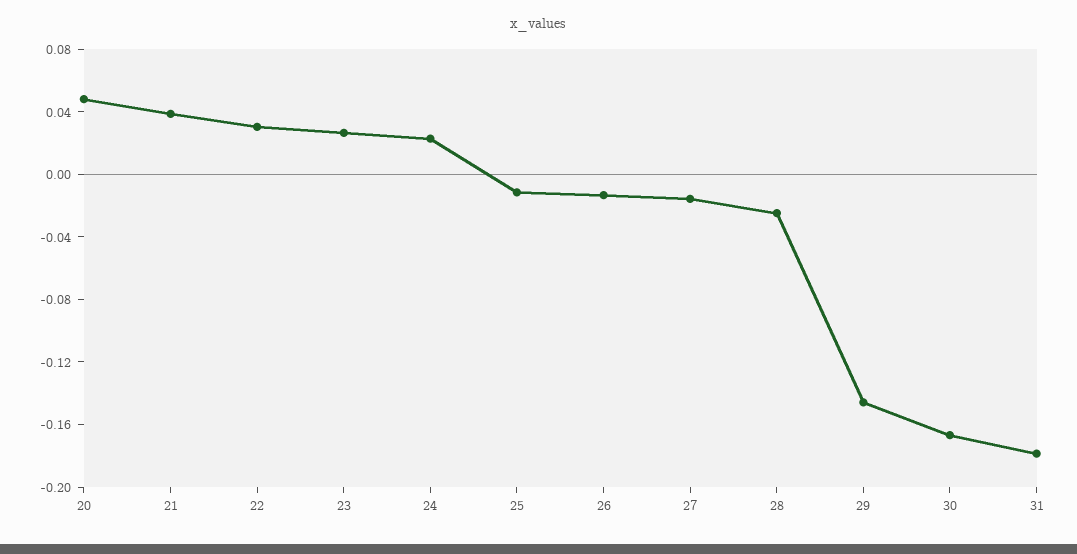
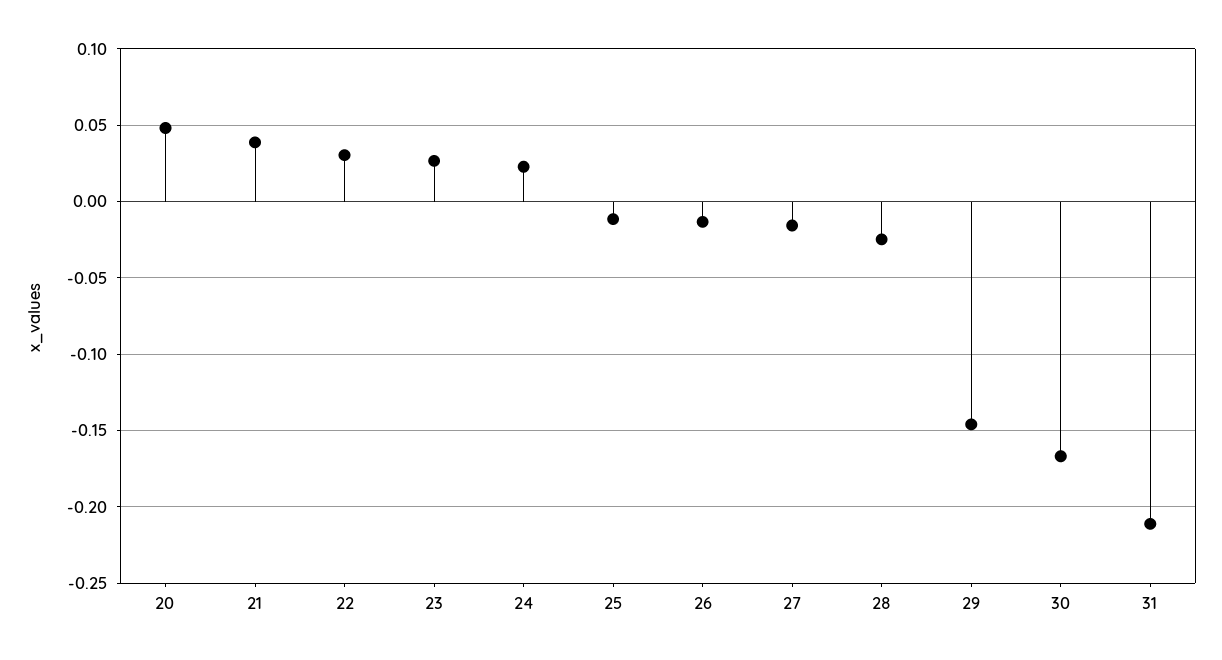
31: -0.18 -> -0.21

